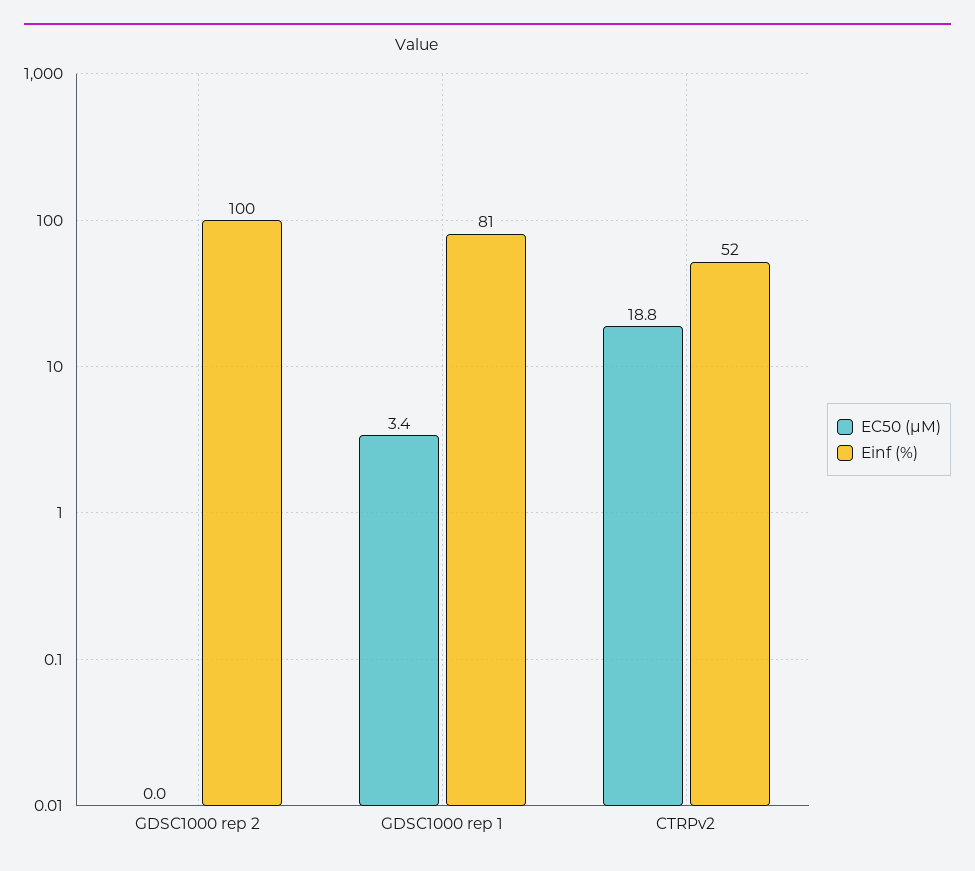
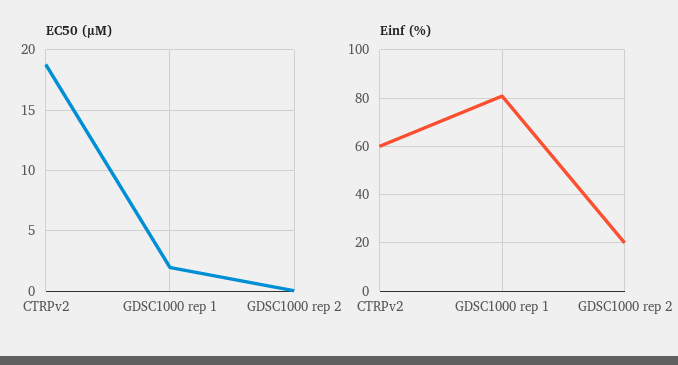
Einf (%), GDSC1000 rep 2: 100 -> 20
EC50 (µM), GDSC1000 rep 1: 3.4 -> 2
Einf (%), CTRPv2: 52 -> 60

